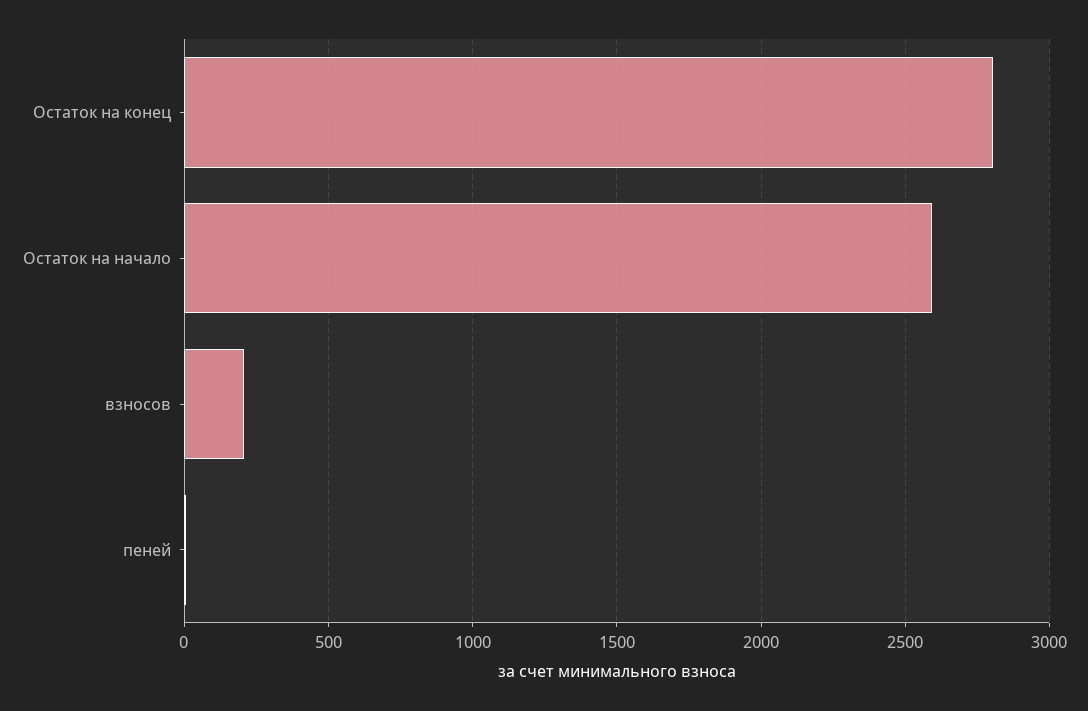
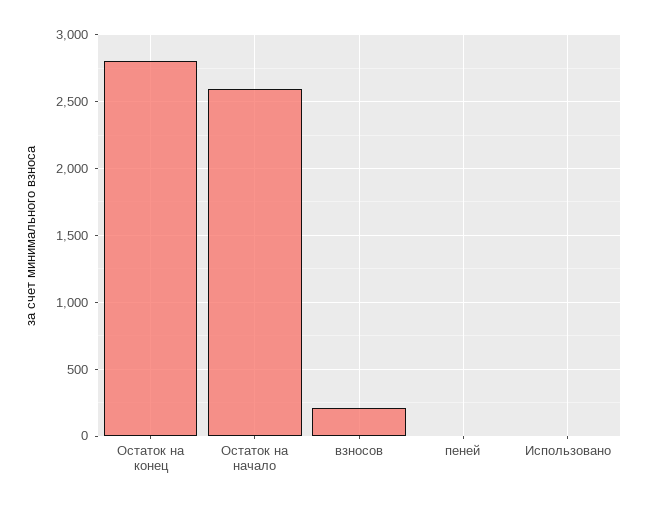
Использовано: none -> 0

